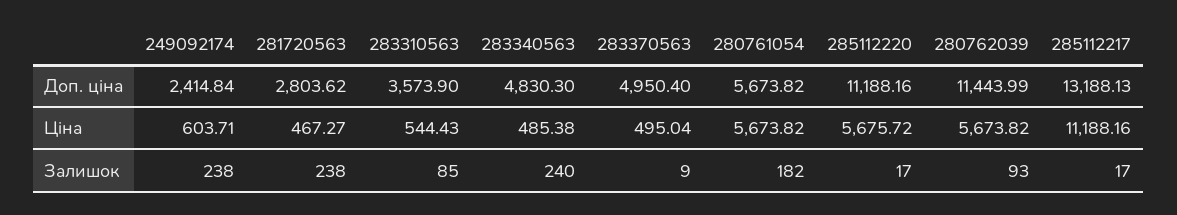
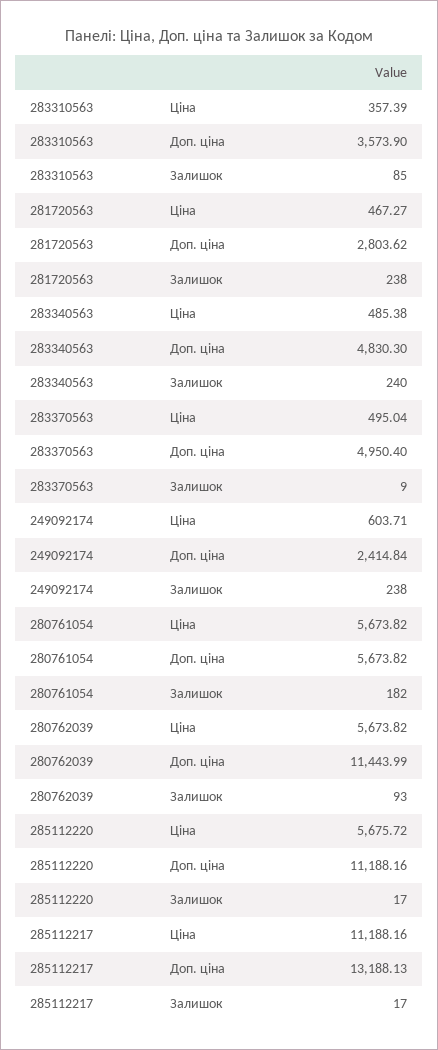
283310563, Ціна: 544.43 -> 357.39

